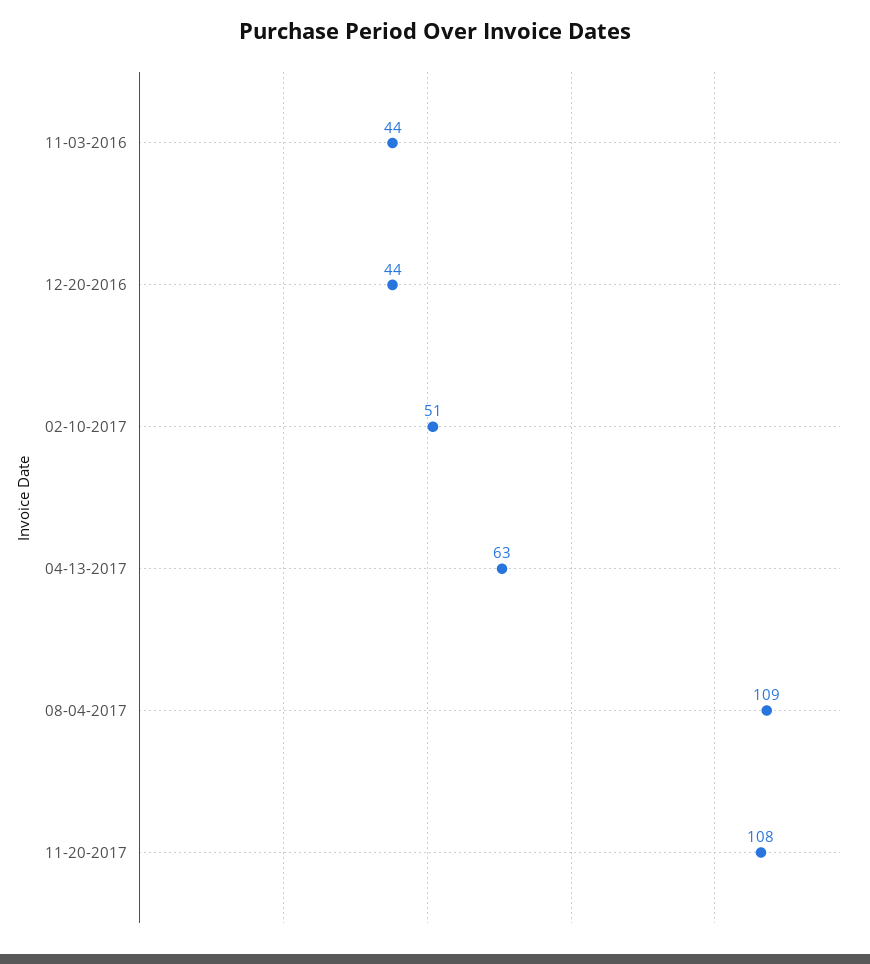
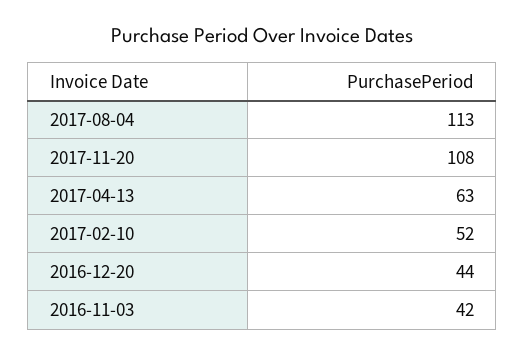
11-03-2016: 44 -> 42
02-10-2017: 51 -> 52
08-04-2017: 109 -> 113

